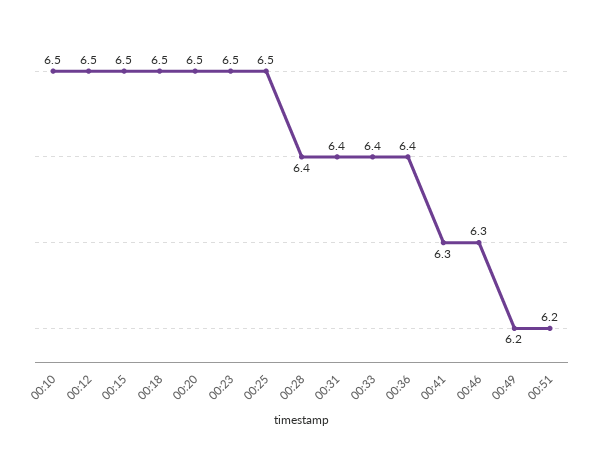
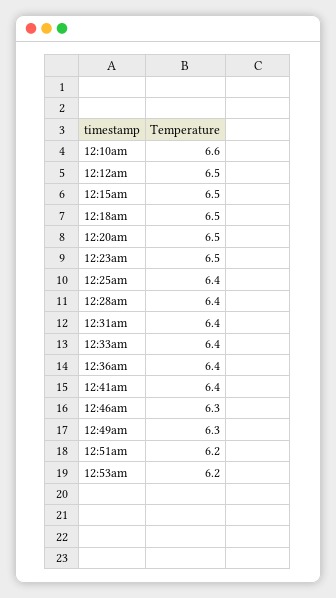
00:10: 6.5 -> 6.6
00:25: 6.5 -> 6.4
00:41: 6.3 -> 6.4
00:49: 6.2 -> 6.3
12:53am: none -> 6.2

